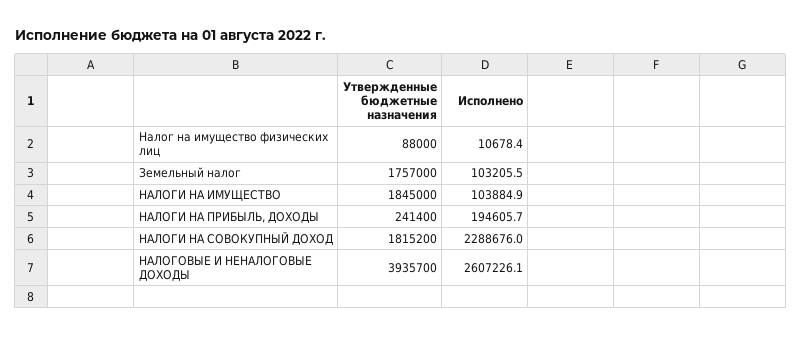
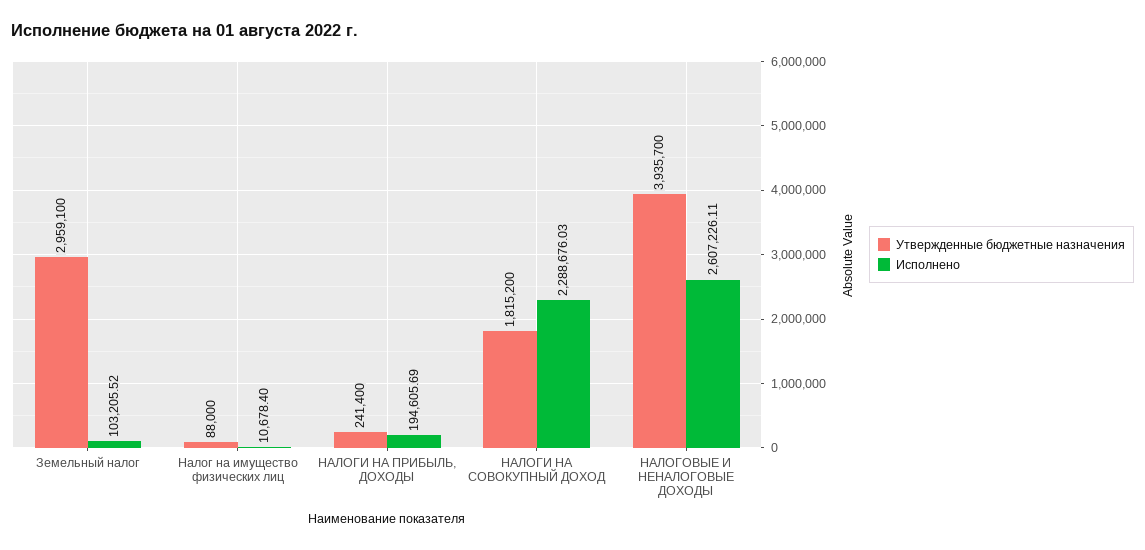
Утвержденные бюджетные назначения, Земельный налог: 1757000 -> 2959100
Утвержденные бюджетные назначения, НАЛОГИ НА ИМУЩЕСТВО: 1845000 -> none
Исполнено, НАЛОГИ НА ИМУЩЕСТВО: 103884.9 -> none

